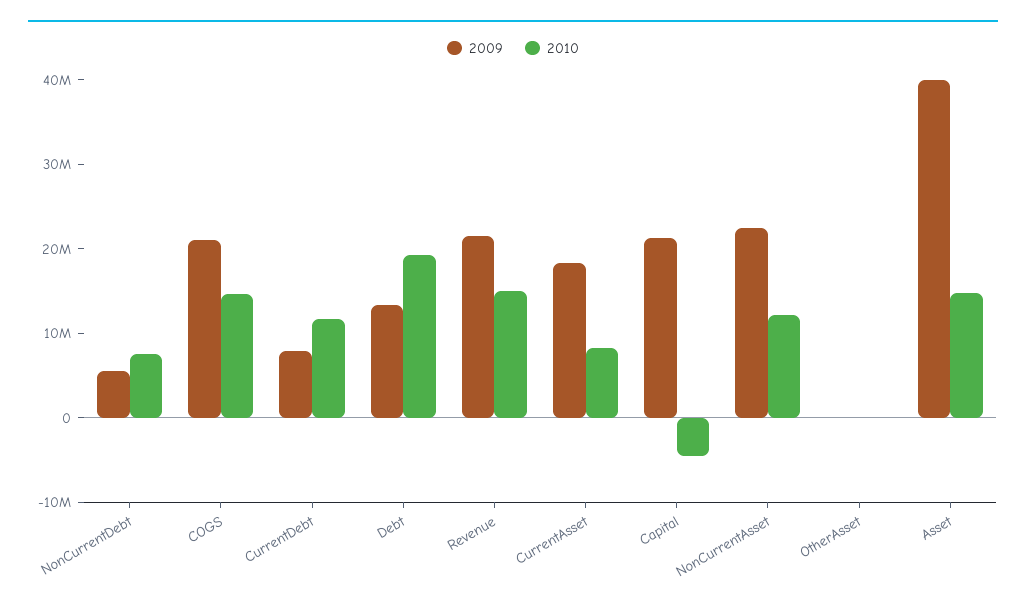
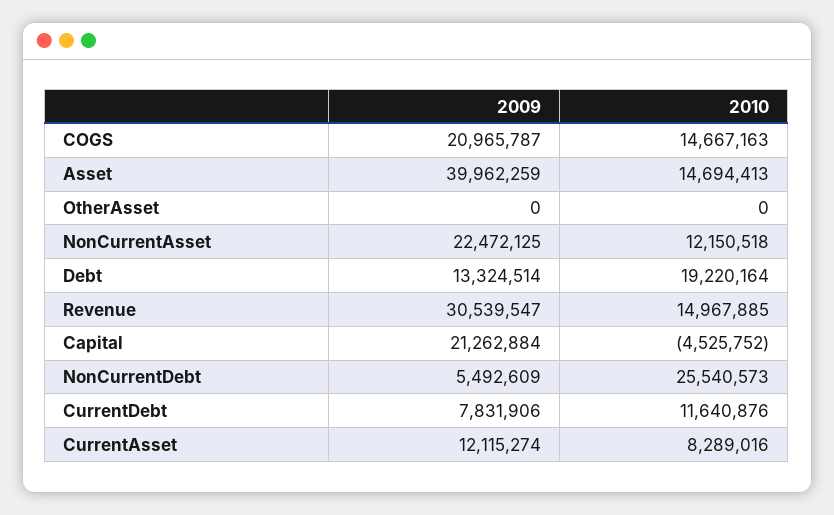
2010, NonCurrentDebt: 8000000 -> 25540573
2009, Revenue: 22000000 -> 30539547
2009, CurrentAsset: 18000000 -> 12115274

